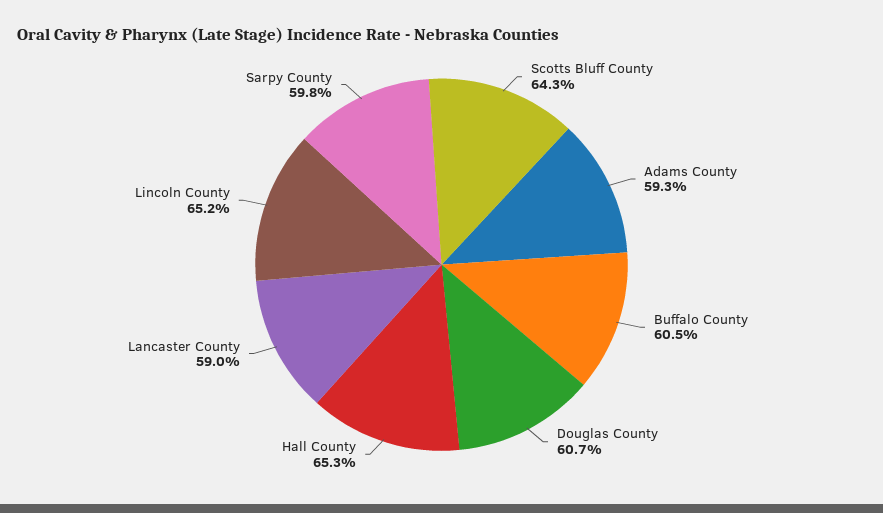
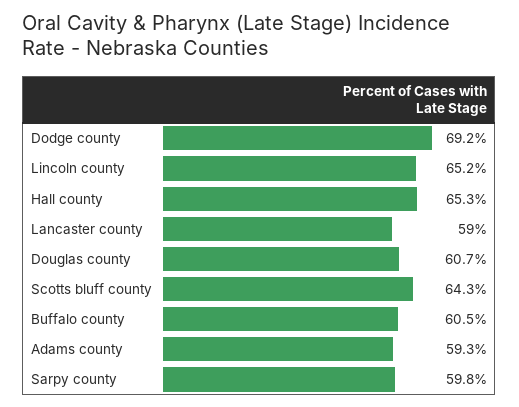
Dodge county: none -> 69.2

